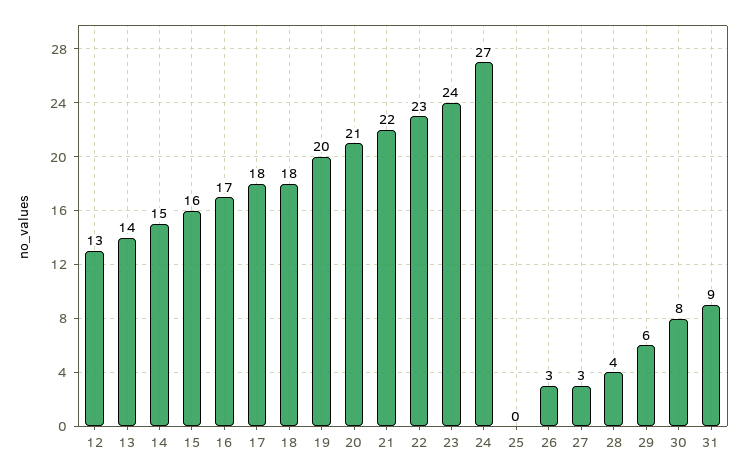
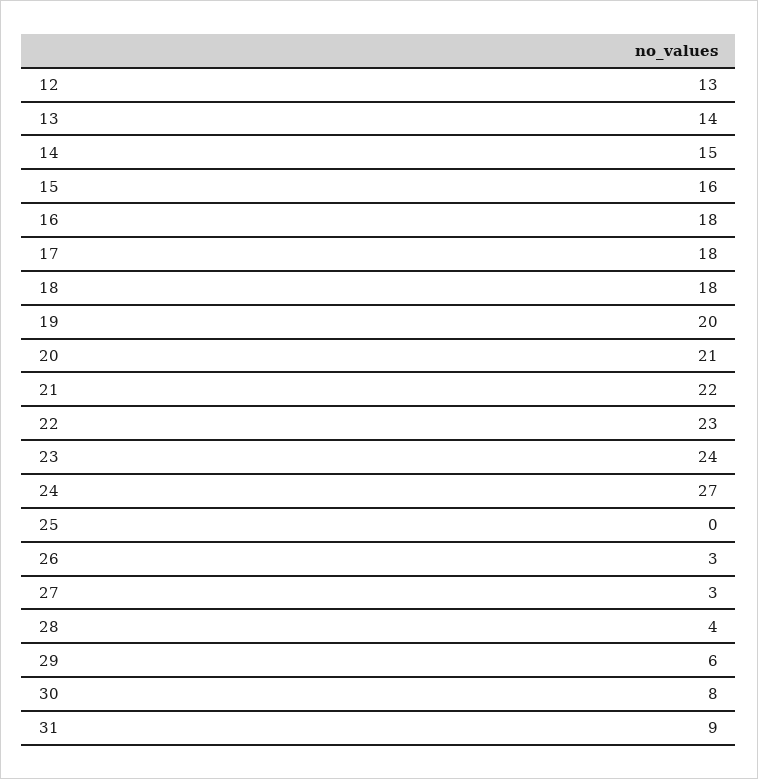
16: 17 -> 18

